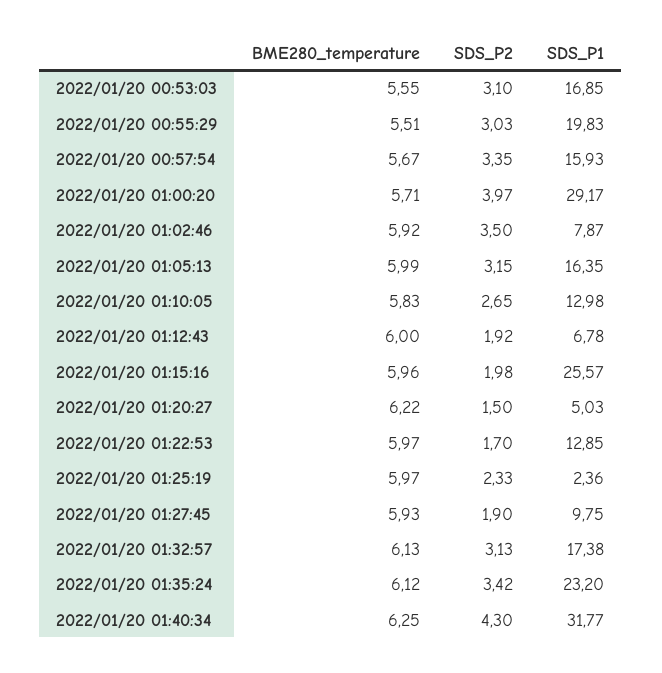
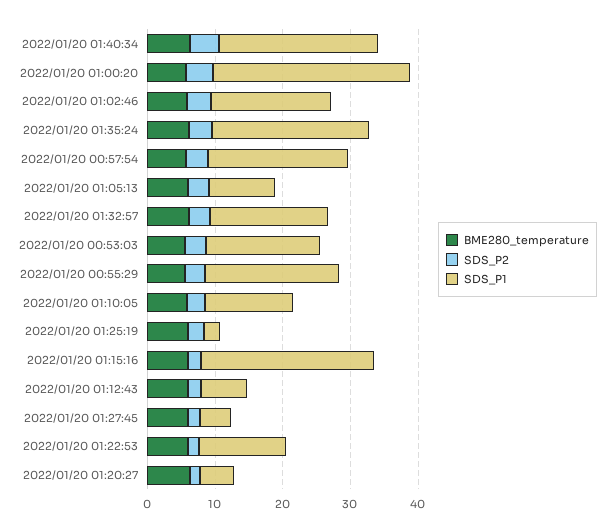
SDS_P1, 2022/01/20 00:57:54: 15.93 -> 20
SDS_P1, 2022/01/20 01:02:46: 7.87 -> 18
SDS_P1, 2022/01/20 01:05:13: 16.35 -> 10
SDS_P1, 2022/01/20 01:27:45: 9.75 -> 4
SDS_P1, 2022/01/20 01:40:34: 31.77 -> 24

